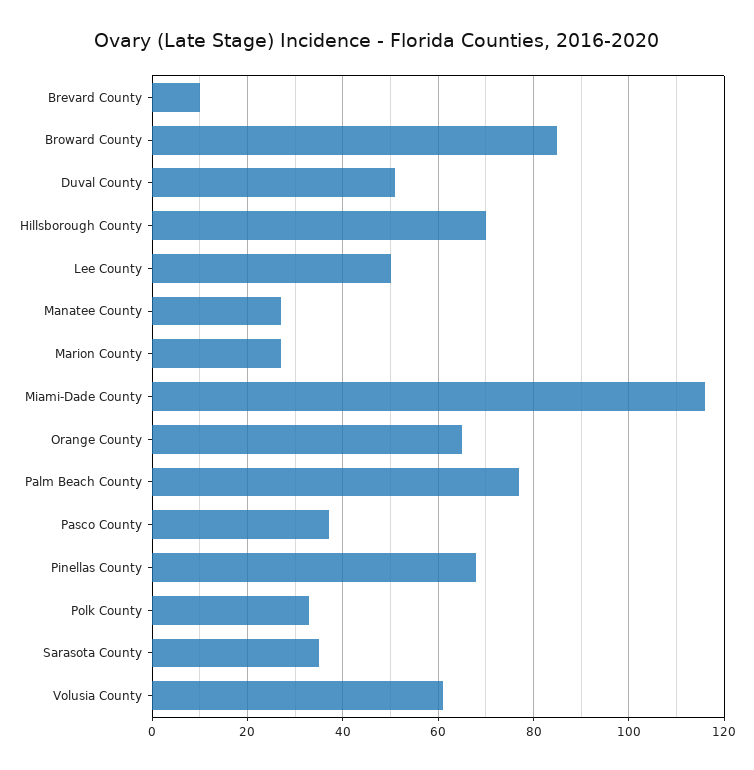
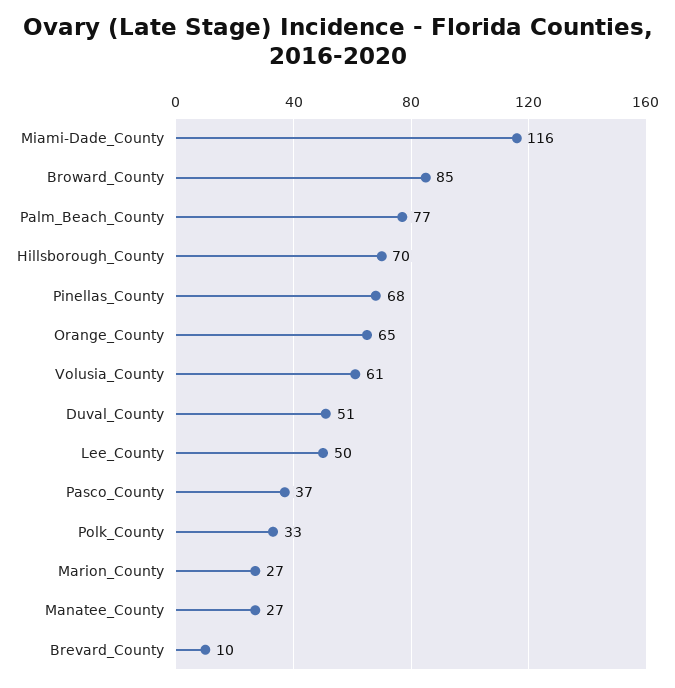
Sarasota County: 35 -> none

